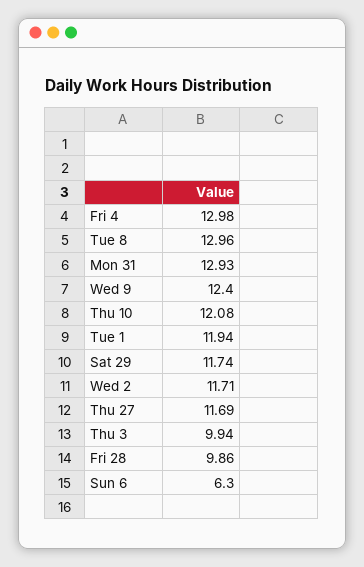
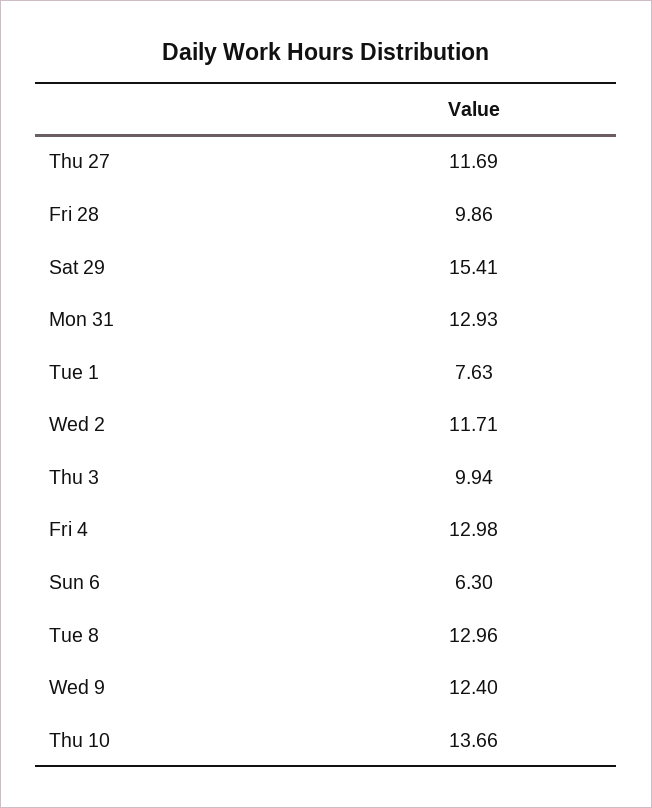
Thu 10: 12.08 -> 13.66
Tue 1: 11.94 -> 7.63
Sat 29: 11.74 -> 15.41

